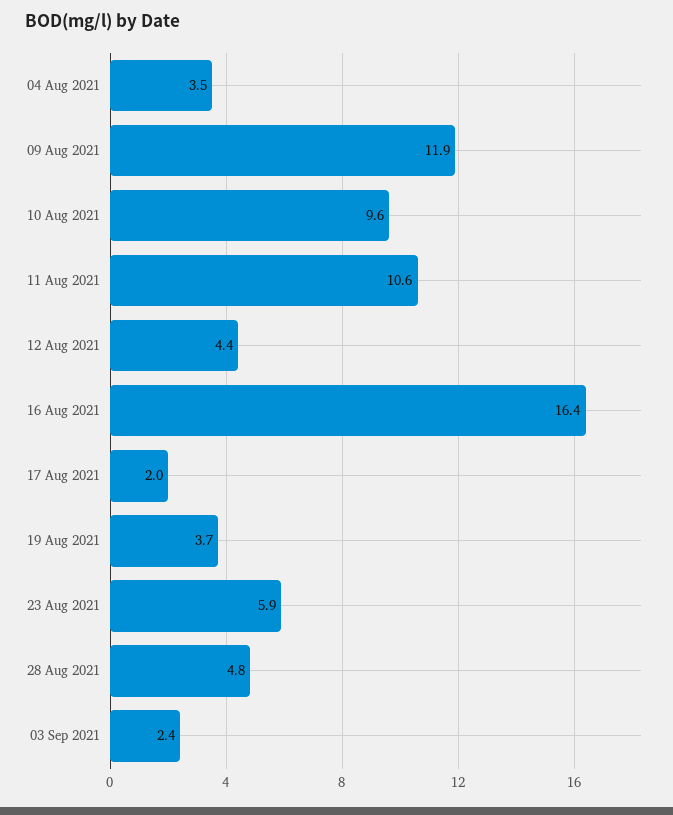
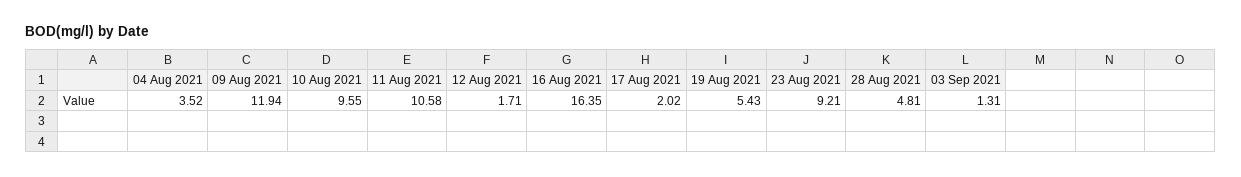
12 Aug 2021: 4.4 -> 1.71
19 Aug 2021: 3.7 -> 5.43
23 Aug 2021: 5.9 -> 9.21
03 Sep 2021: 2.4 -> 1.31

